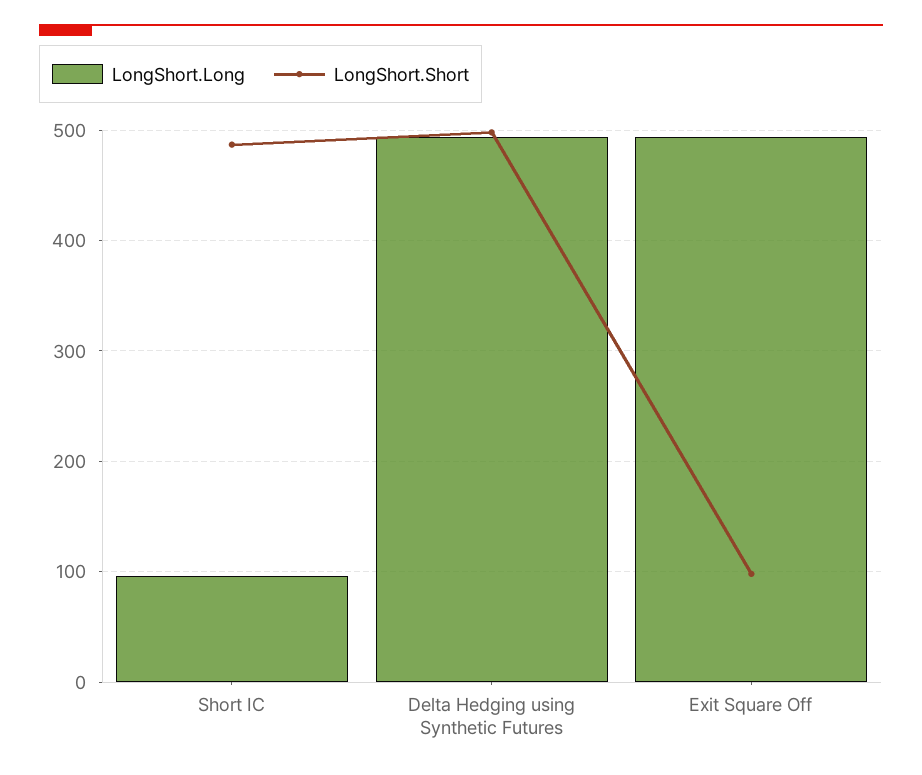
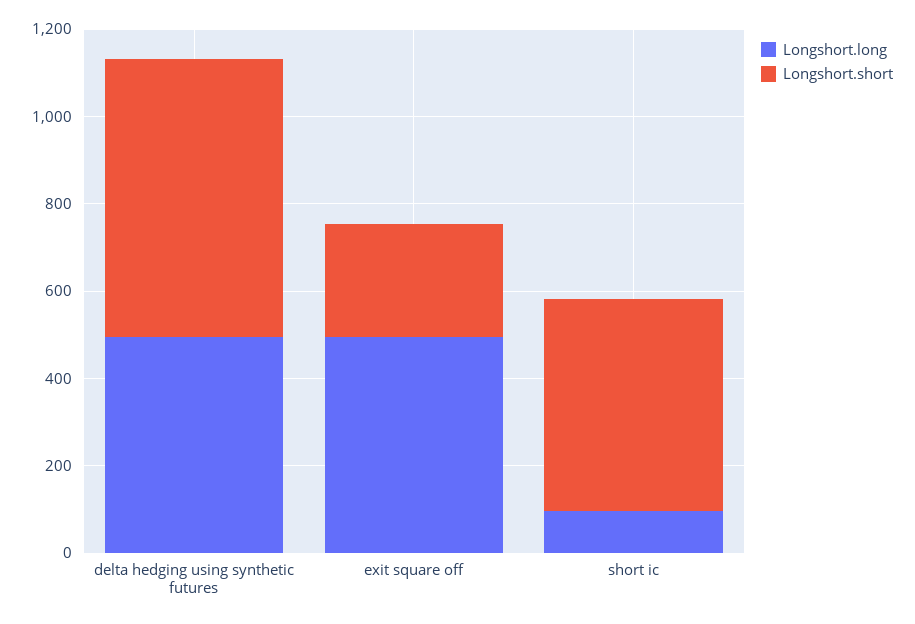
LongShort.Short, Delta Hedging using Synthetic Futures: 500 -> 650
LongShort.Short, Exit Square Off: 100 -> 250

